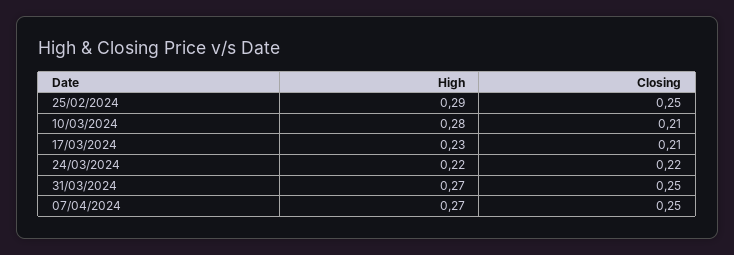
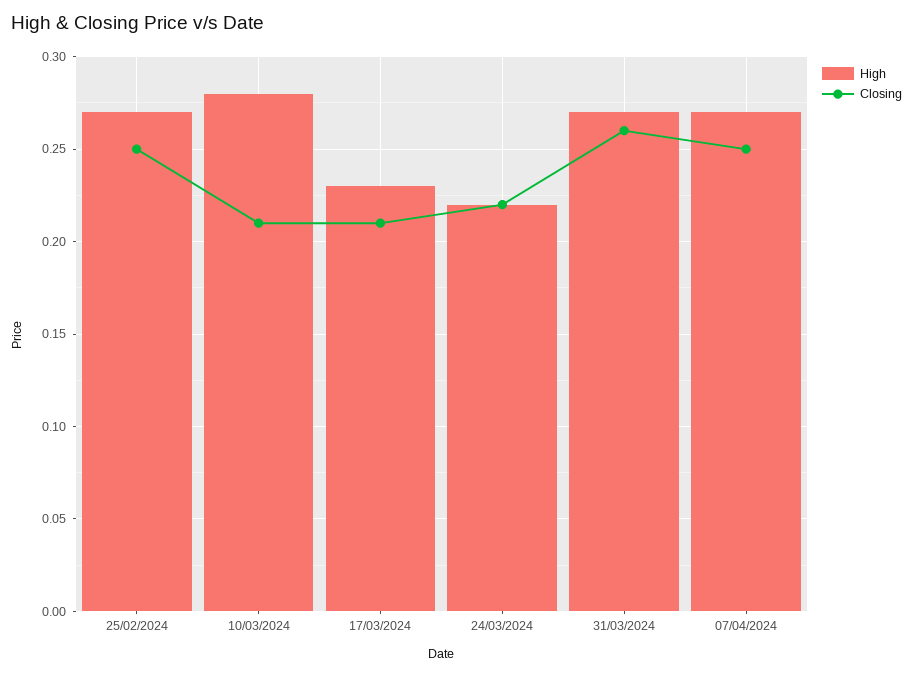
High, 25/02/2024: 0.29 -> 0.27
Closing, 31/03/2024: 0.25 -> 0.26

